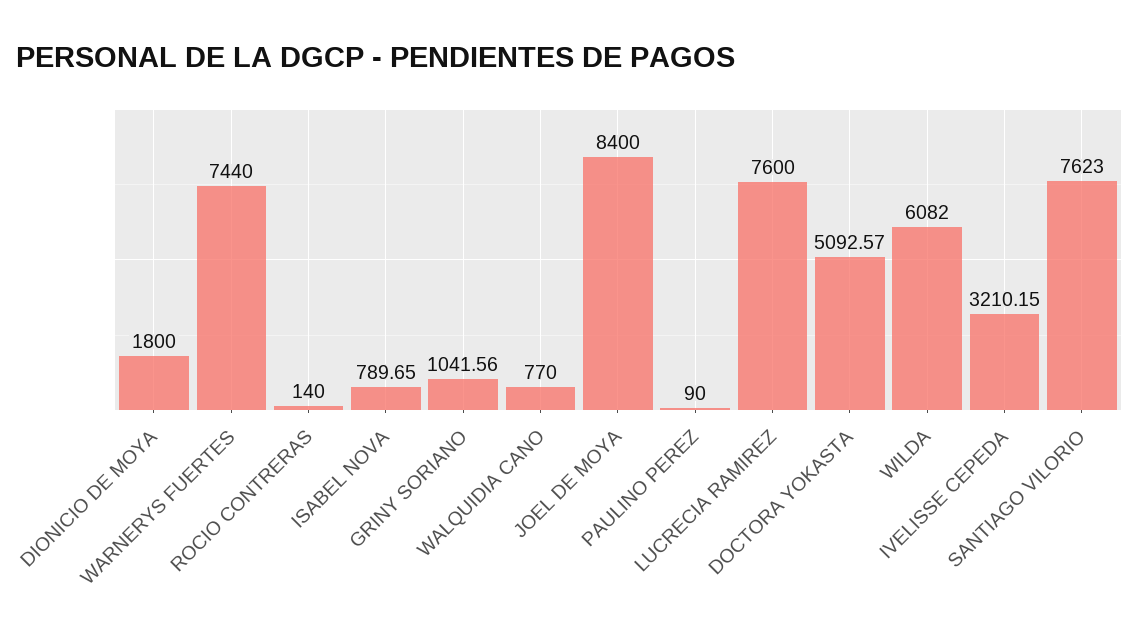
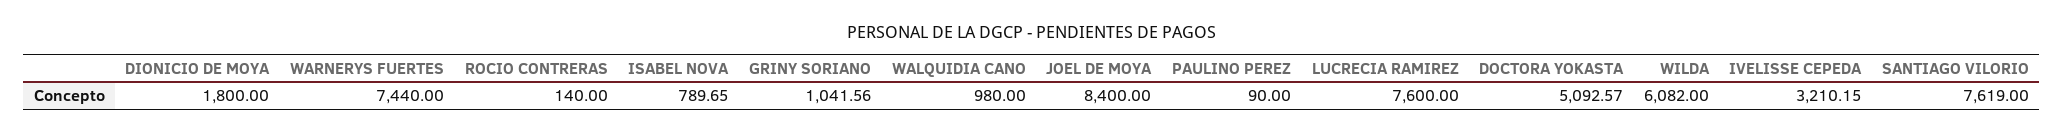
WALQUIDIA CANO: 770 -> 980
SANTIAGO VILORIO: 7623 -> 7619

